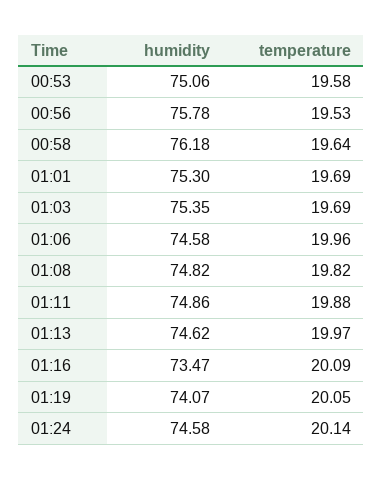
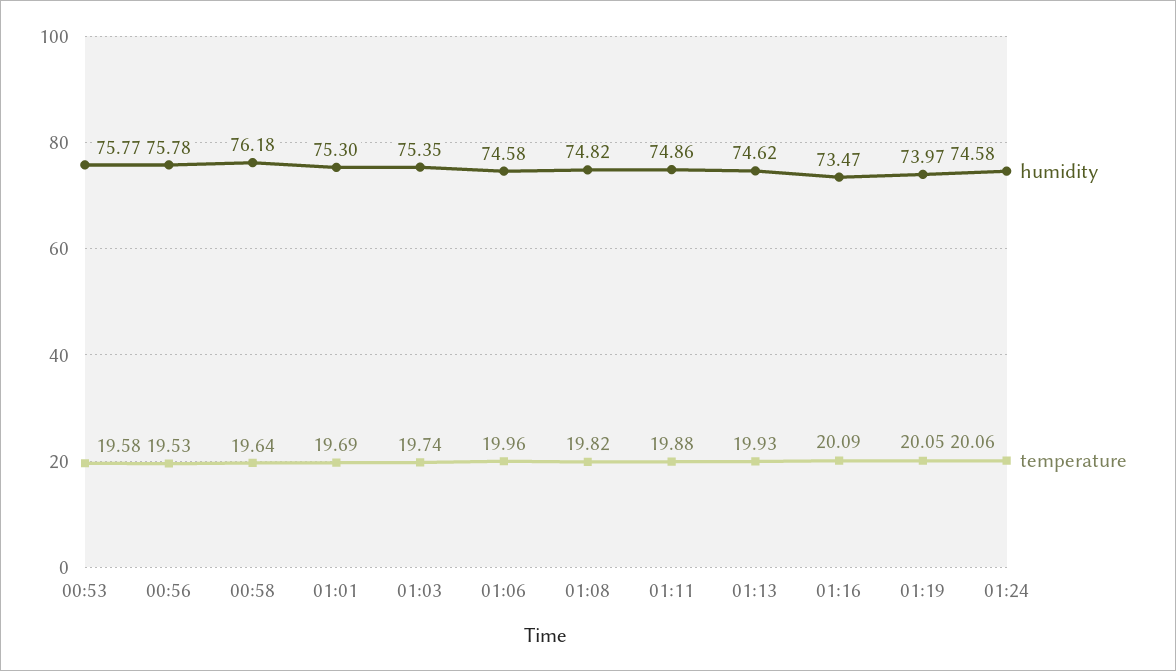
humidity, 00:53: 75.06 -> 75.77
temperature, 01:03: 19.69 -> 19.74
temperature, 01:13: 19.97 -> 19.93
humidity, 01:19: 74.07 -> 73.97
temperature, 01:24: 20.14 -> 20.06

